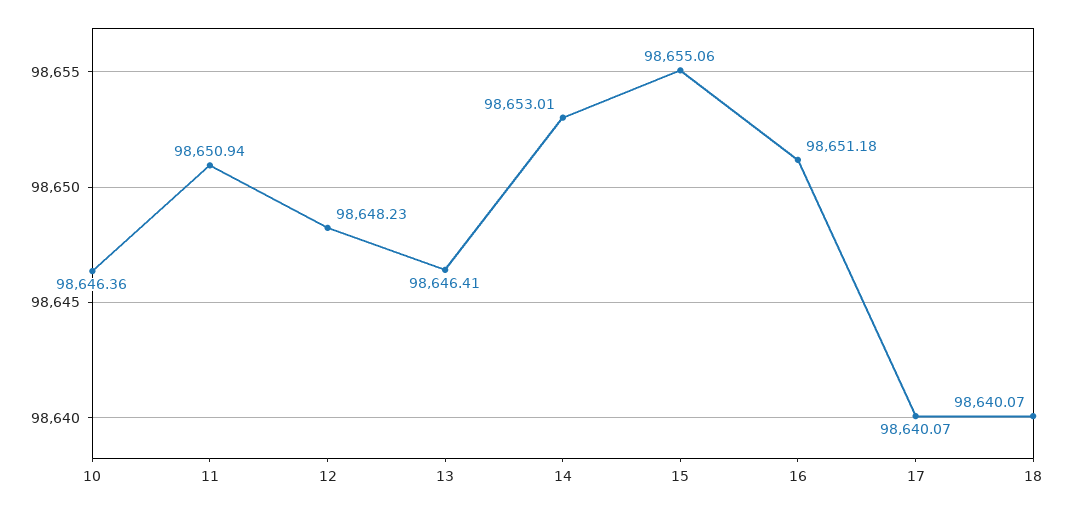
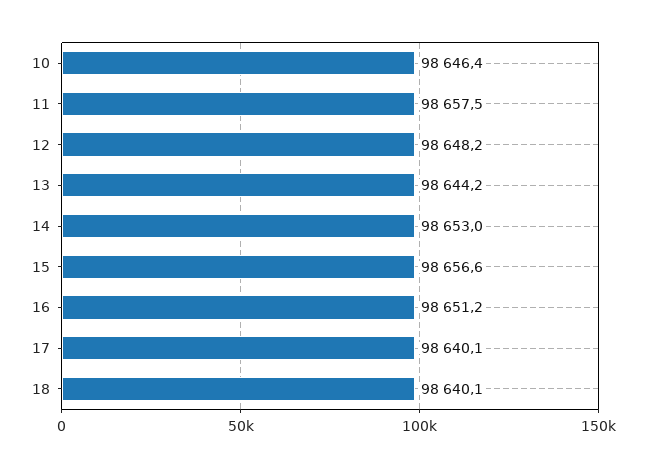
11: 98650.94 -> 98657.5
13: 98646.41 -> 98644.2
15: 98655.06 -> 98656.6

